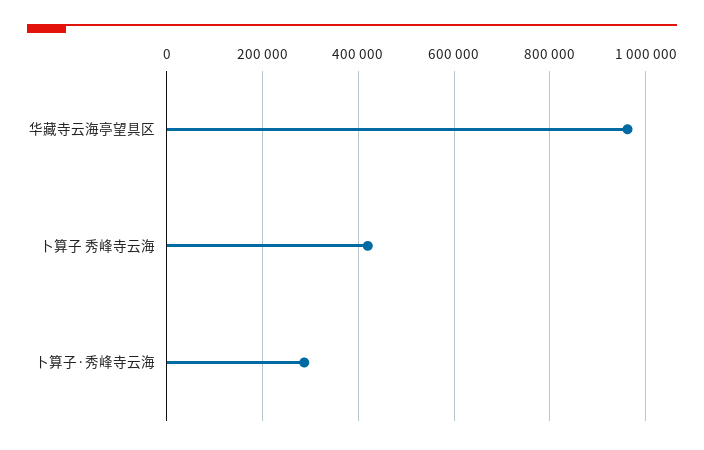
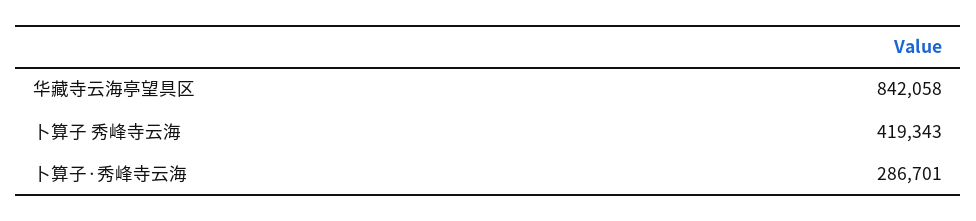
华藏寺云海亭望具区: 960000 -> 842058

